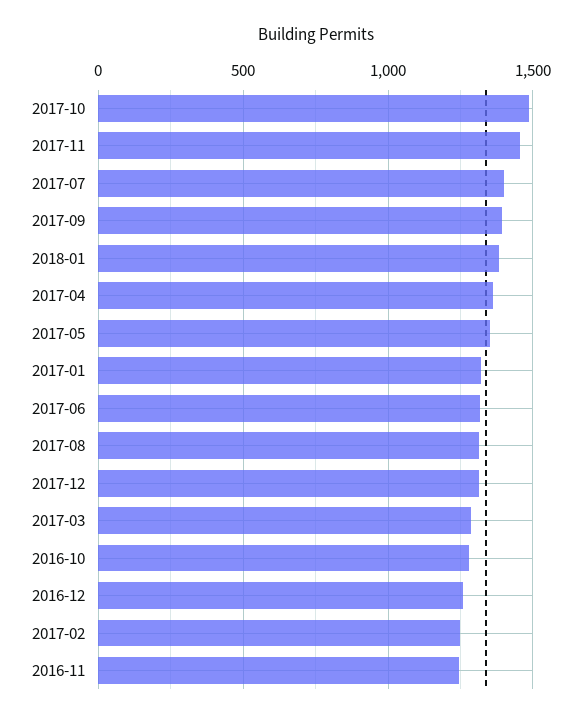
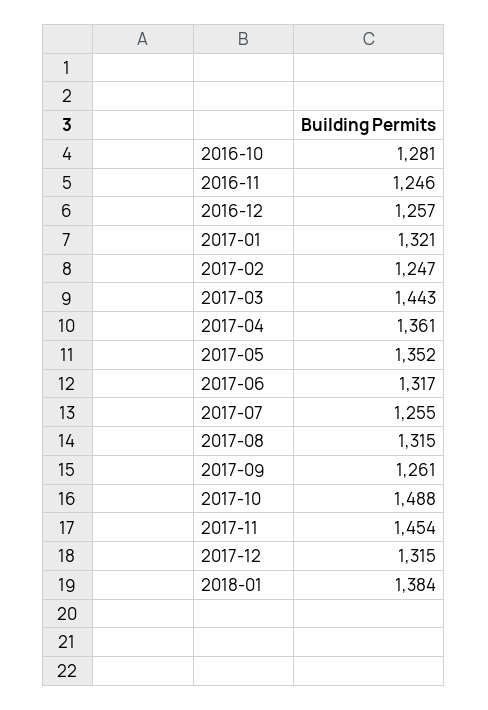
2017-07: 1400 -> 1255
2017-09: 1400 -> 1261
2017-03: 1300 -> 1443

